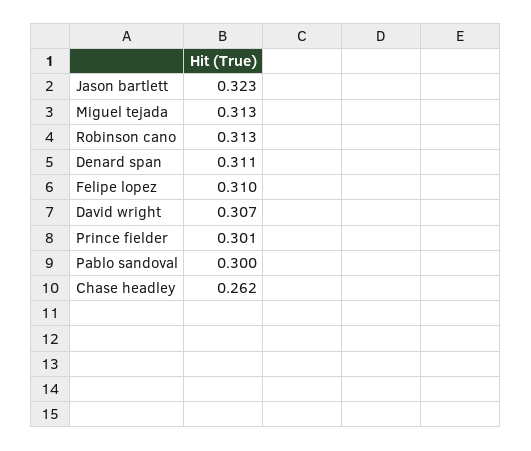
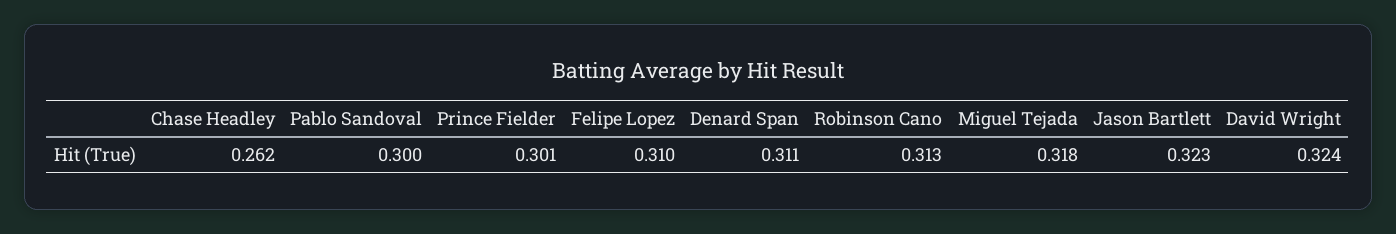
Miguel tejada: 0.313 -> 0.318
David wright: 0.307 -> 0.324

